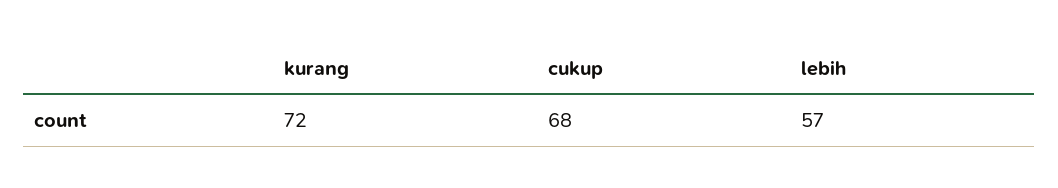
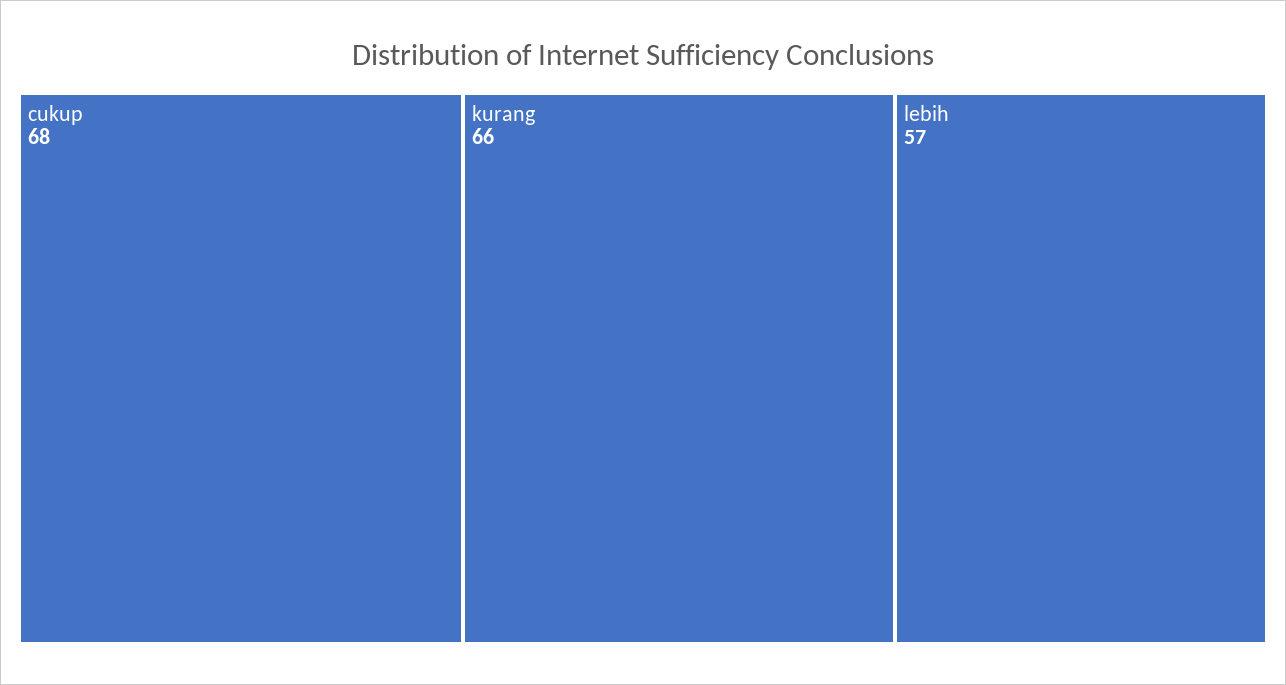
kurang: 72 -> 66

